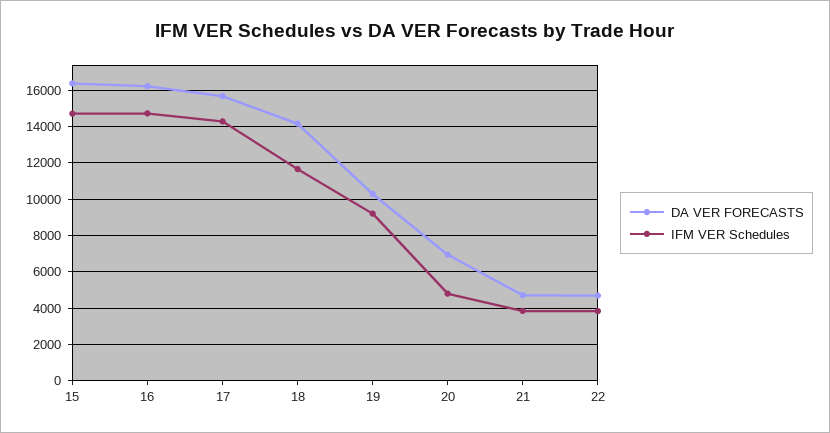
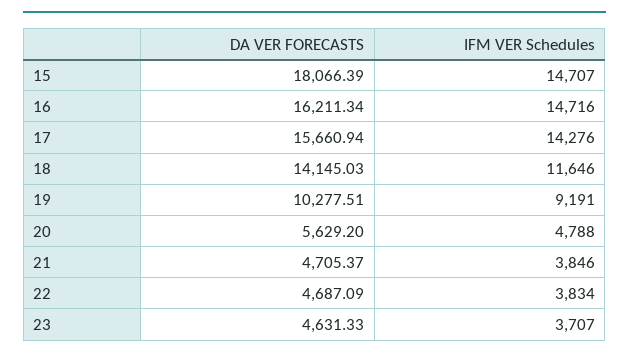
DA VER FORECASTS, 15: 16500 -> 18066.39
DA VER FORECASTS, 20: 7000 -> 5629.2
DA VER FORECASTS, 23: none -> 4631.33
IFM VER Schedules, 23: none -> 3707

